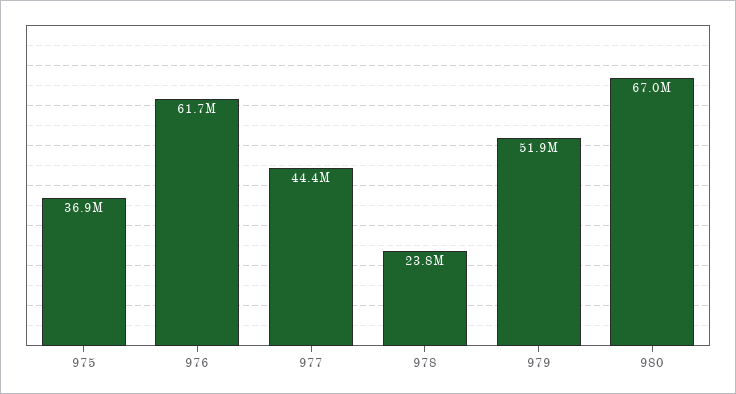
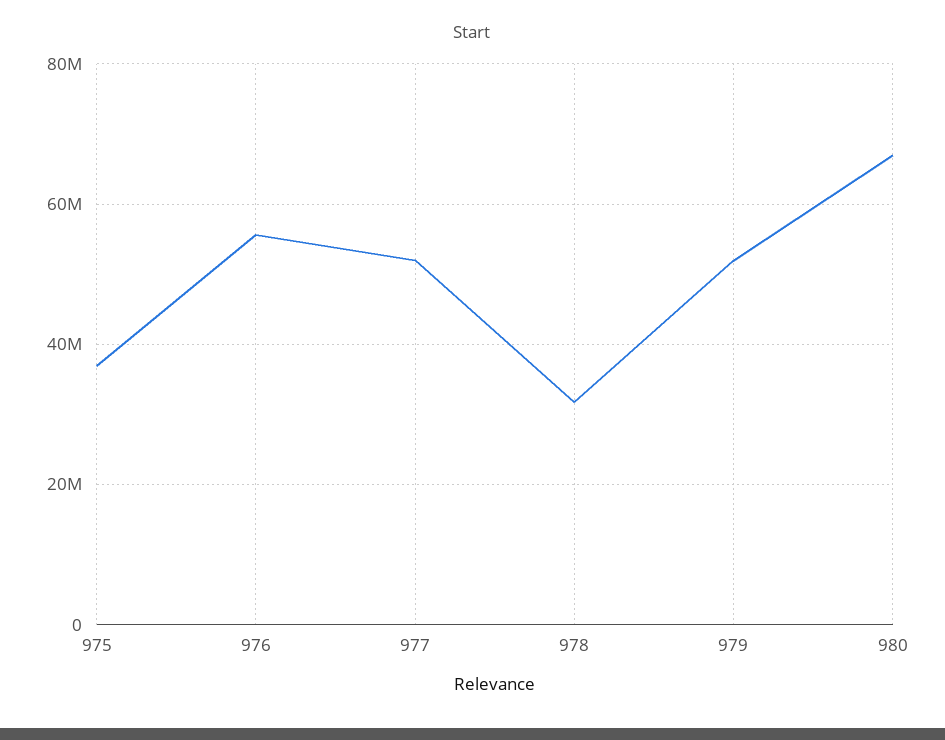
976: 61700000 -> 56000000
977: 44400000 -> 52000000
978: 23800000 -> 32000000

